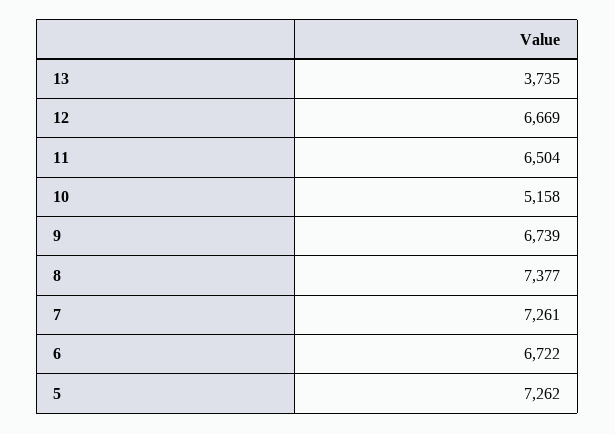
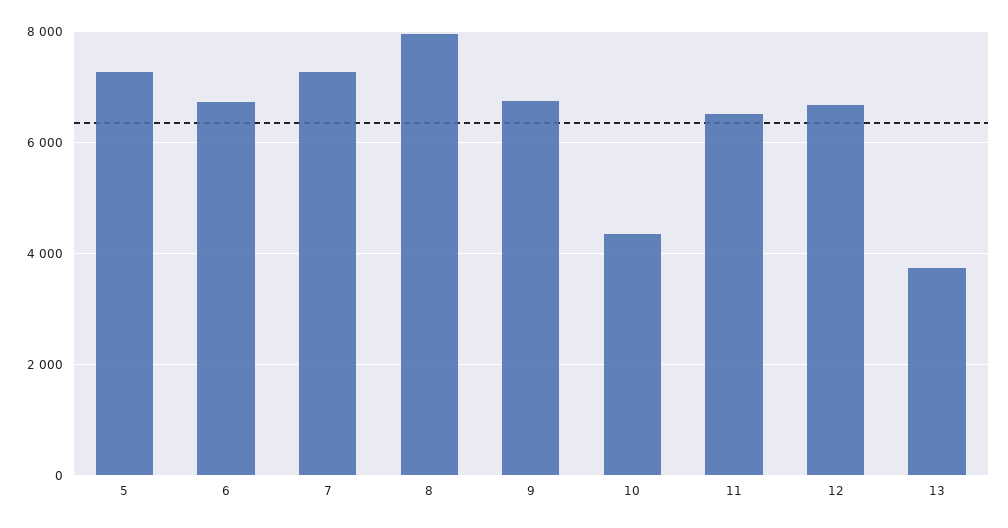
10: 5158 -> 4400
8: 7377 -> 8000

